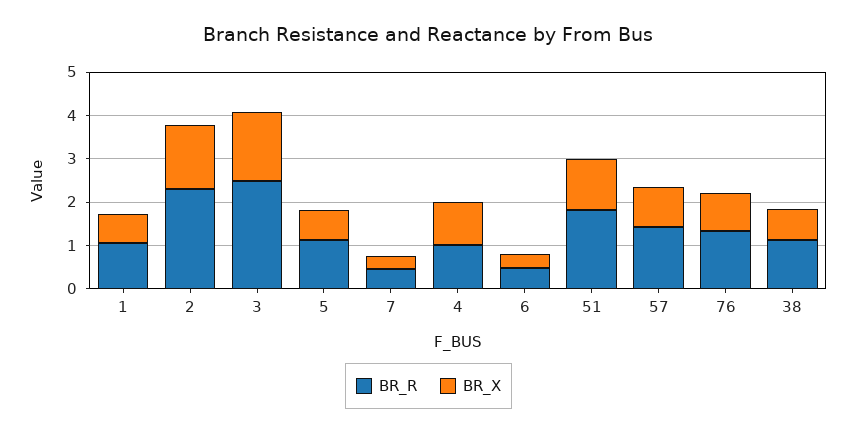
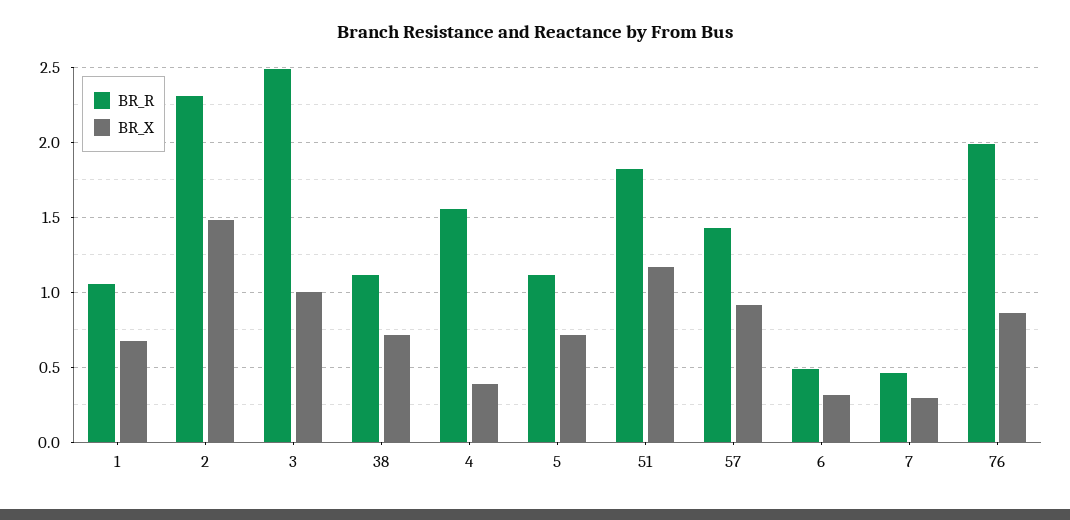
BR_X, 3: 1.6 -> 1
BR_R, 4: 1 -> 1.55
BR_X, 4: 1 -> 0.4
BR_R, 76: 1.4 -> 2

